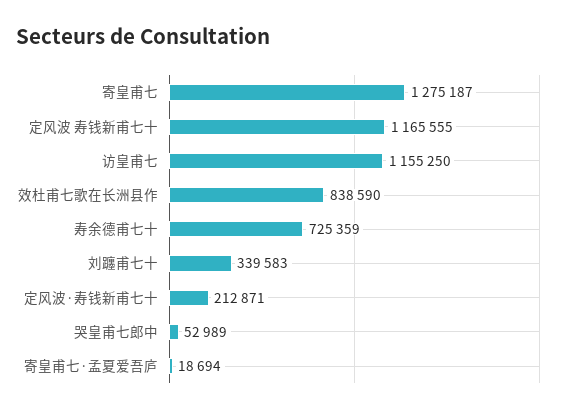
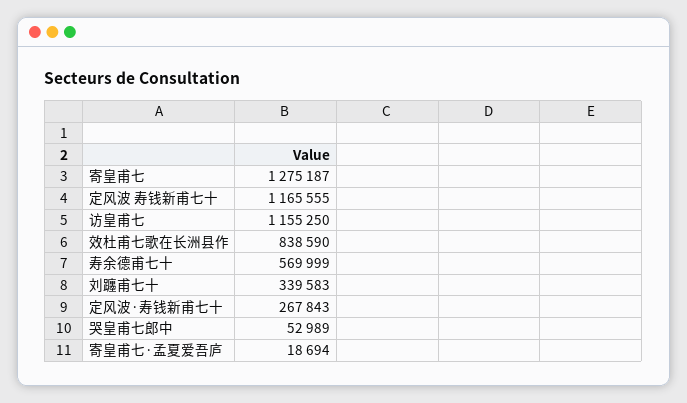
寿余德甫七十: 725359 -> 569999
定风波·寿钱新甫七十: 212871 -> 267843

